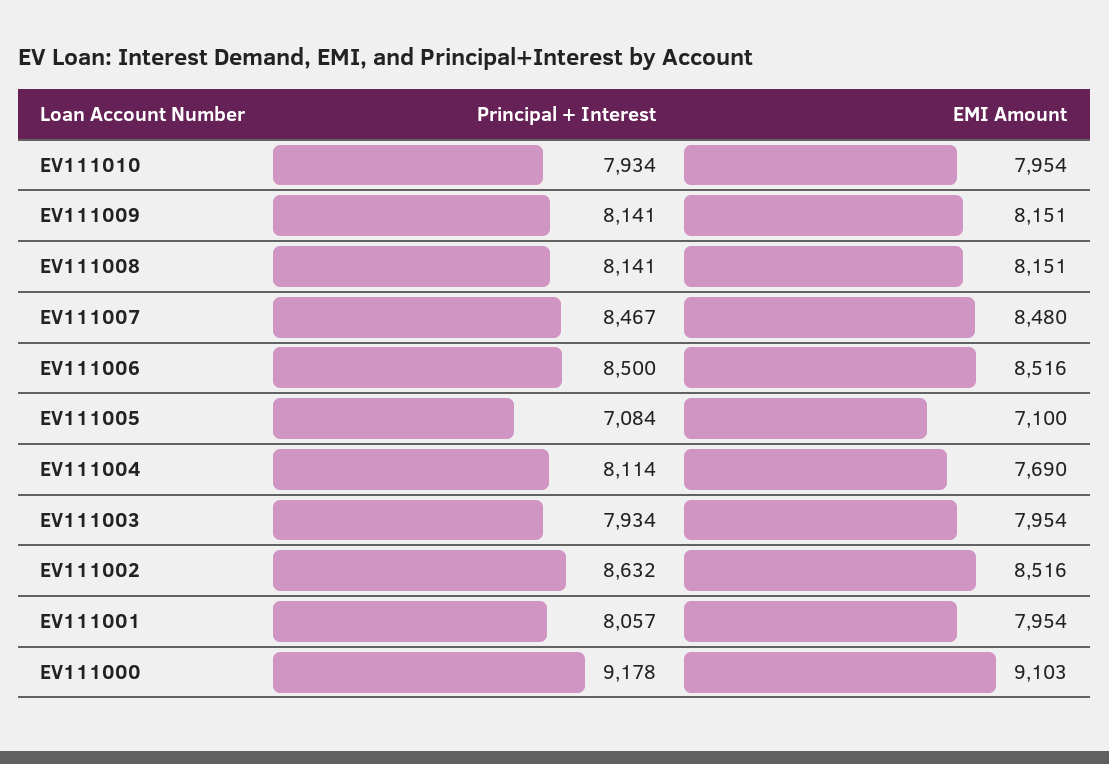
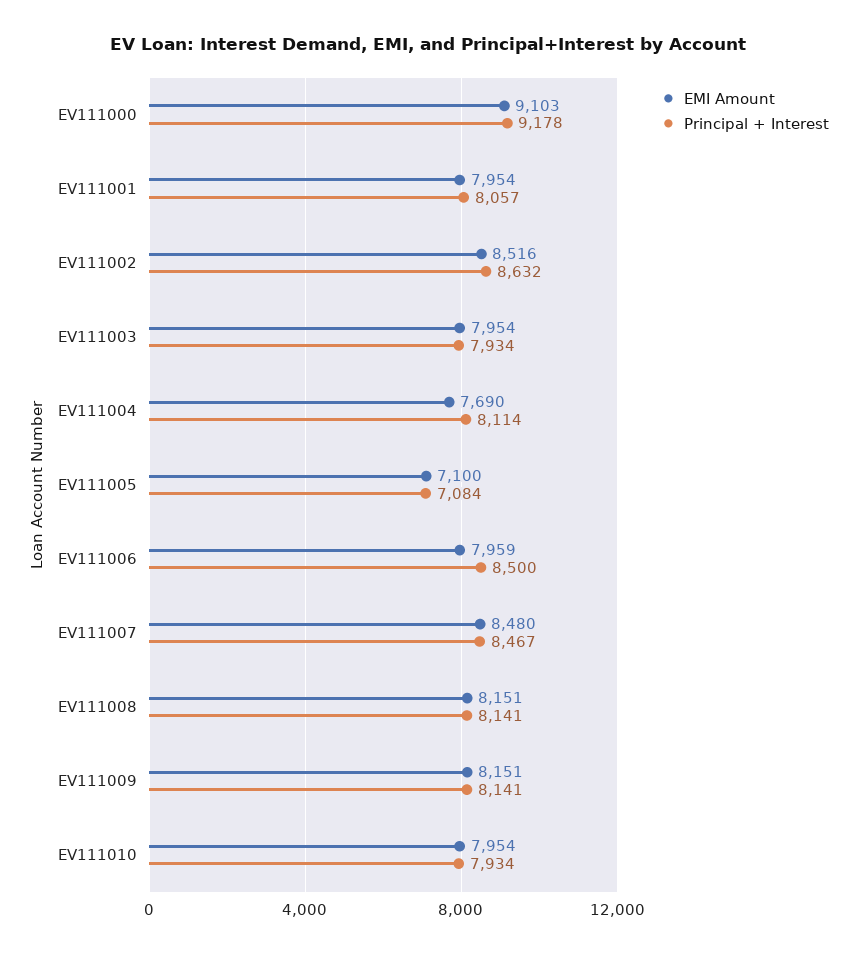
EMI Amount, EV111006: 8516 -> 7959

